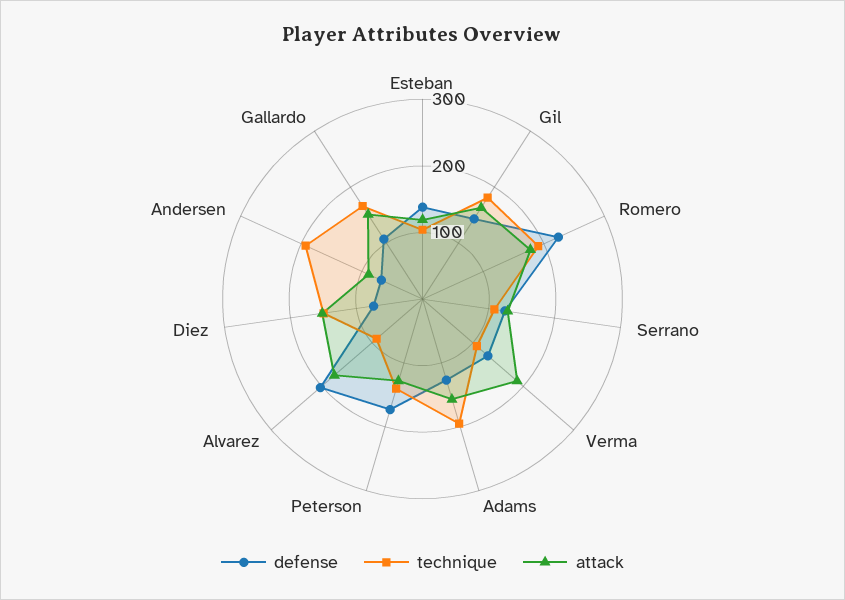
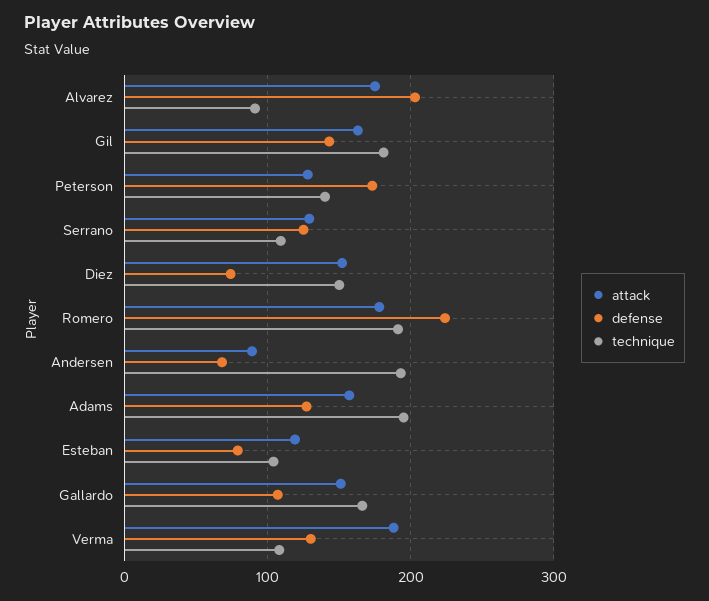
defense, Esteban: 140 -> 80

